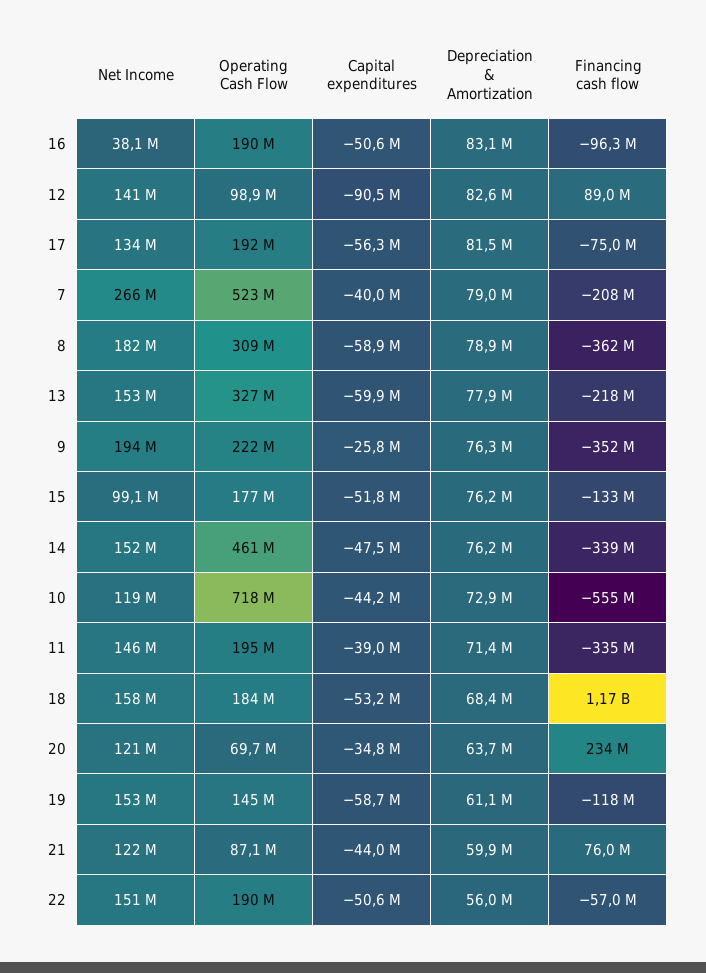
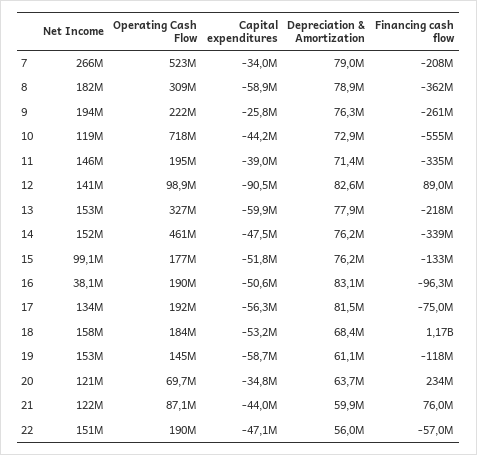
Capital expenditures, 7: -40000000 -> -34000000
Financing cash flow, 9: -352000000 -> -261000000
Capital expenditures, 22: -50600000 -> -47100000

